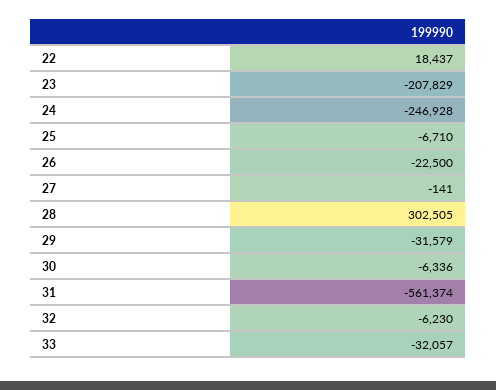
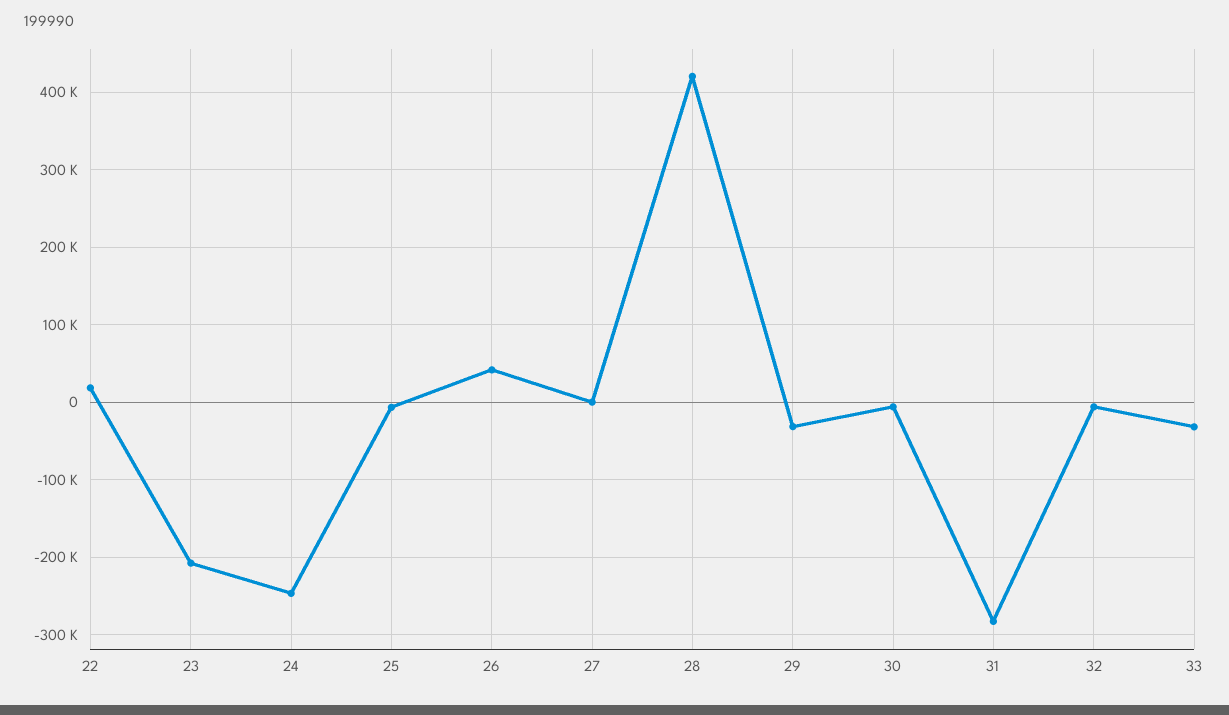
26: -22500 -> 40000
28: 302505 -> 420000
31: -561374 -> -280000

